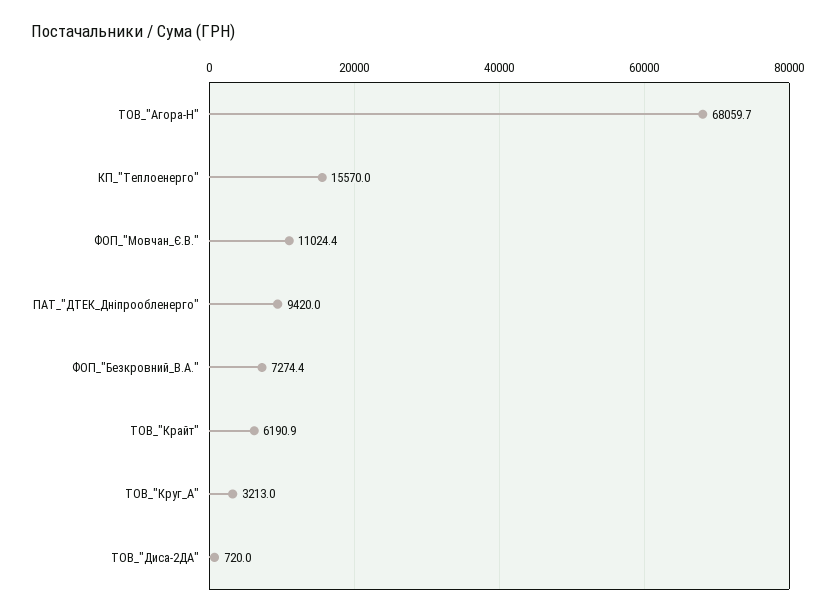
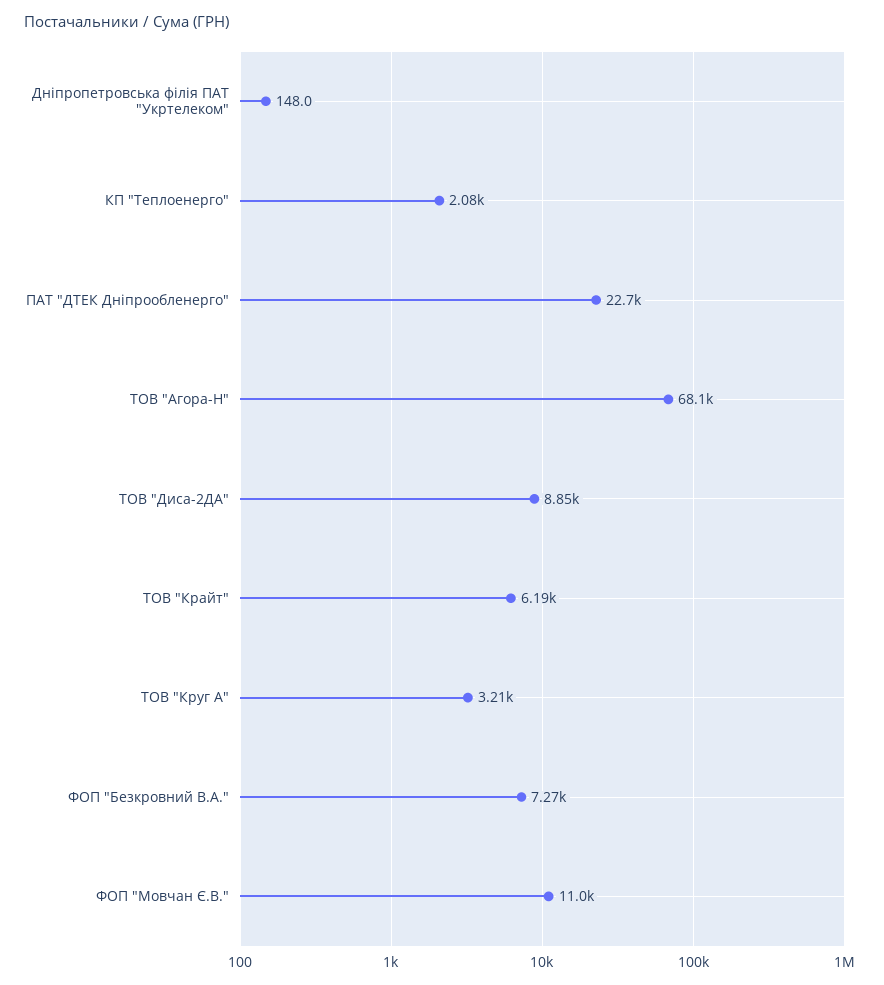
КП_"Теплоенерго": 15570 -> 2080
ПАТ_"ДТЕК_Дніпрообленерго": 9420 -> 22700
ТОВ_"Диса-2ДА": 720 -> 8850
Дніпропетровська філія ПАТ "Укртелеком": none -> 148

